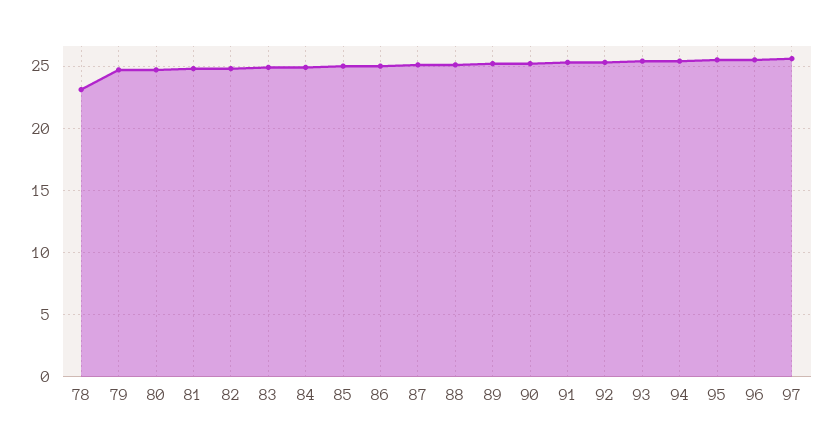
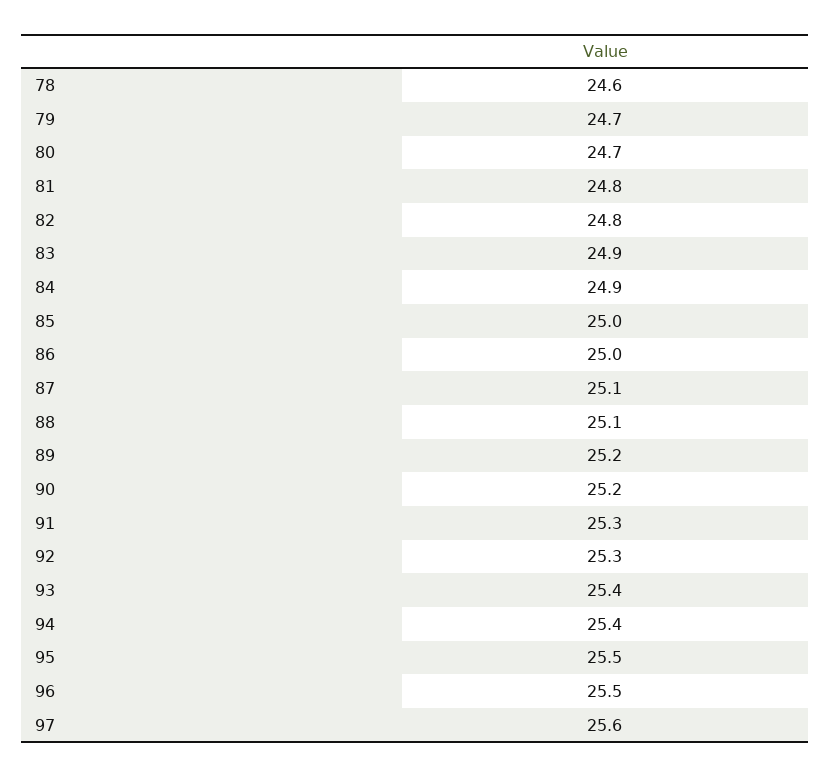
78: 23 -> 24.6

